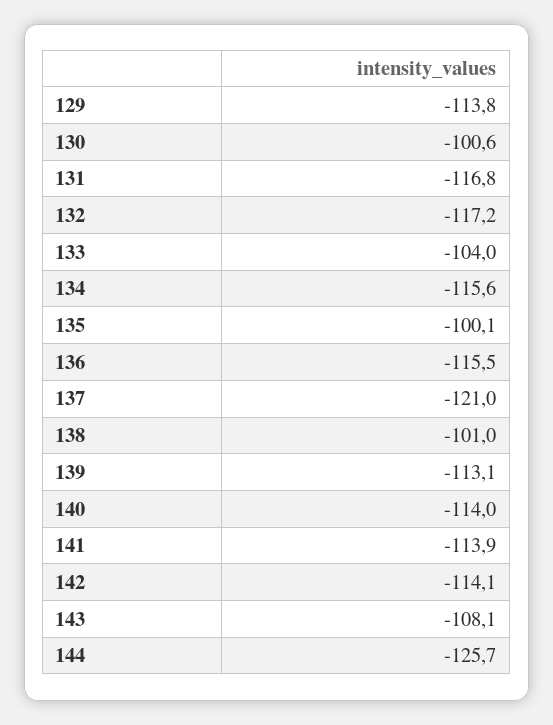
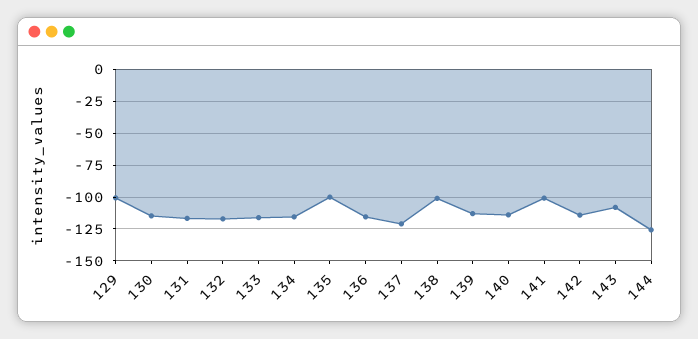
129: -113.8 -> -100
130: -100.6 -> -115
133: -104 -> -115
141: -113.9 -> -100

